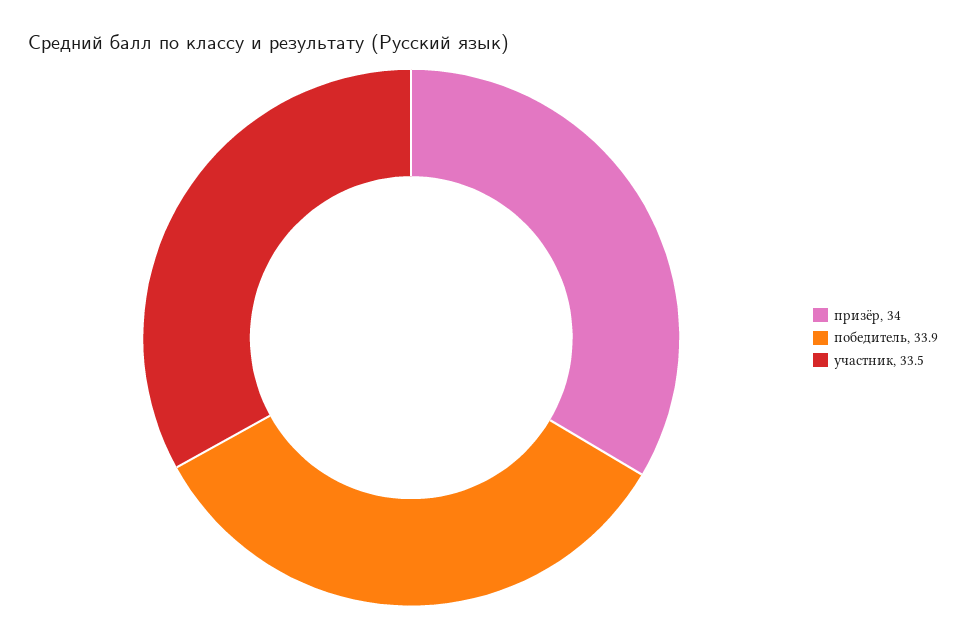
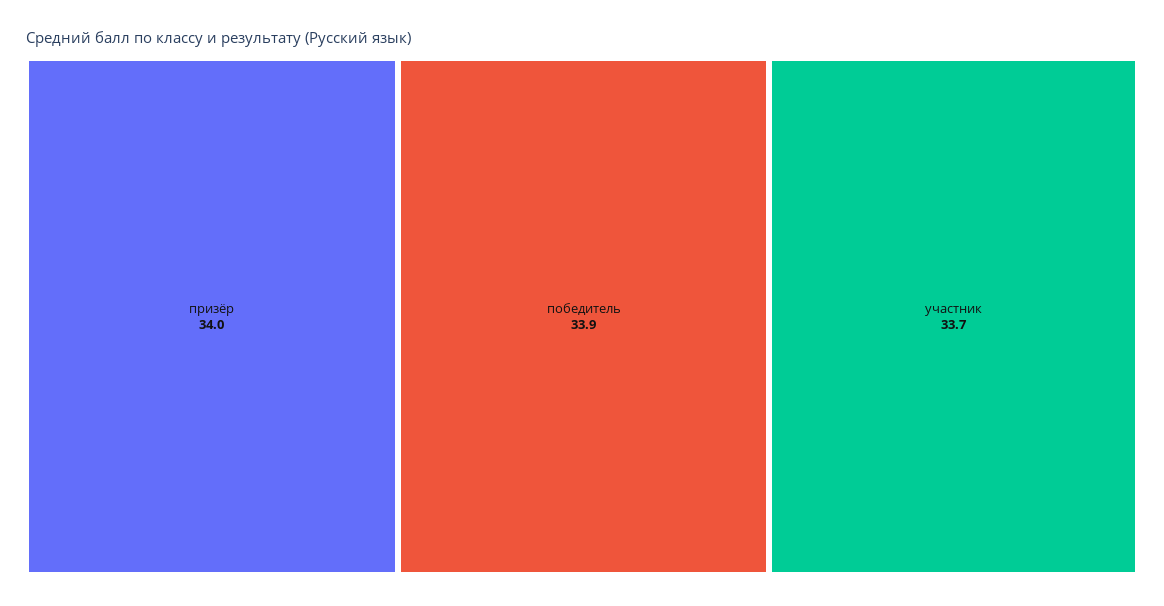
участник: 33.5 -> 33.7

